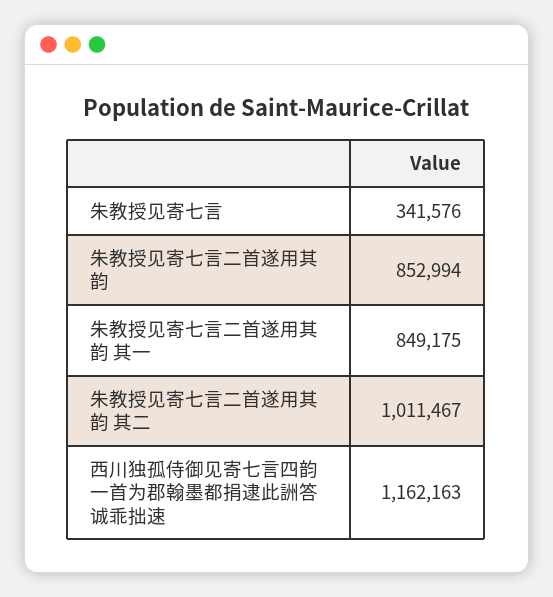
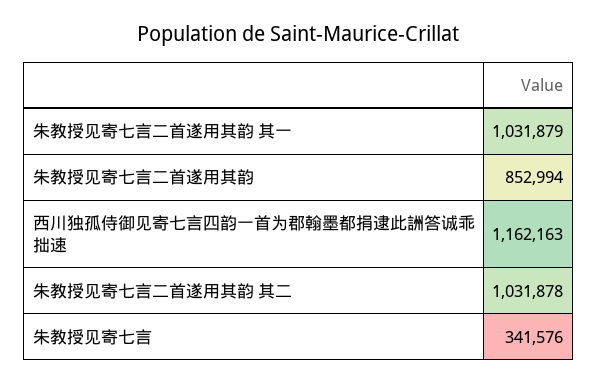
朱教授见寄七言二首遂用其韵 其一: 849175 -> 1031879
朱教授见寄七言二首遂用其韵 其二: 1011467 -> 1031878

